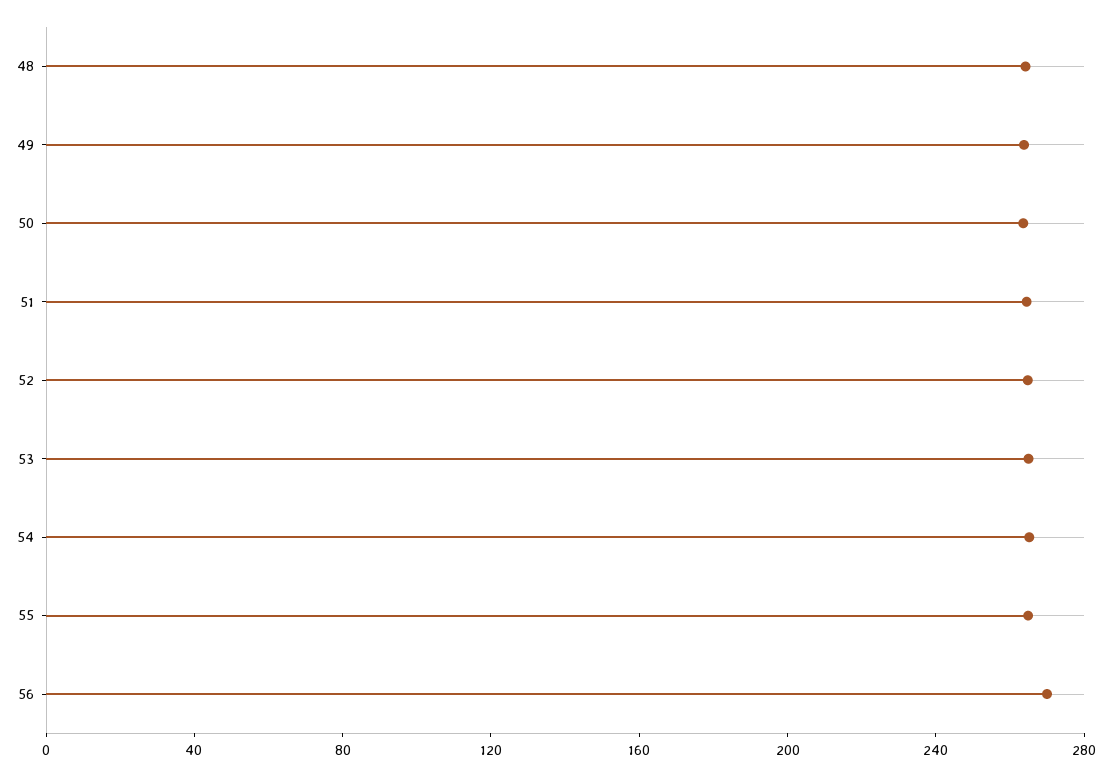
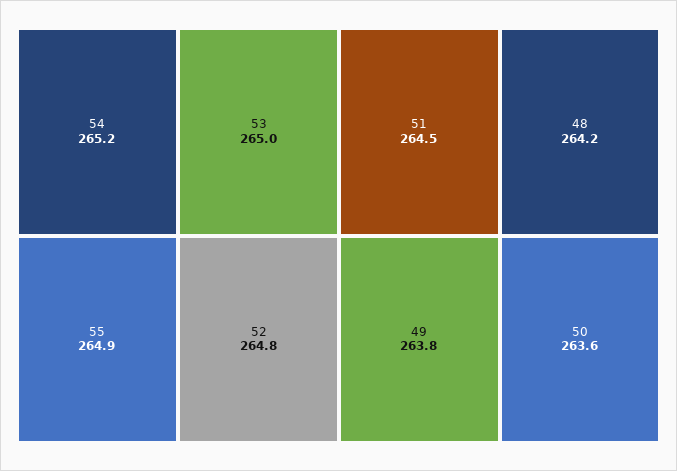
56: 270 -> none

